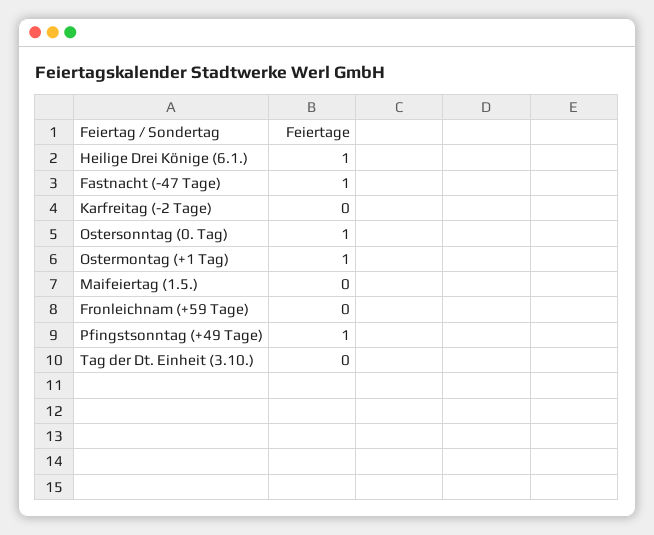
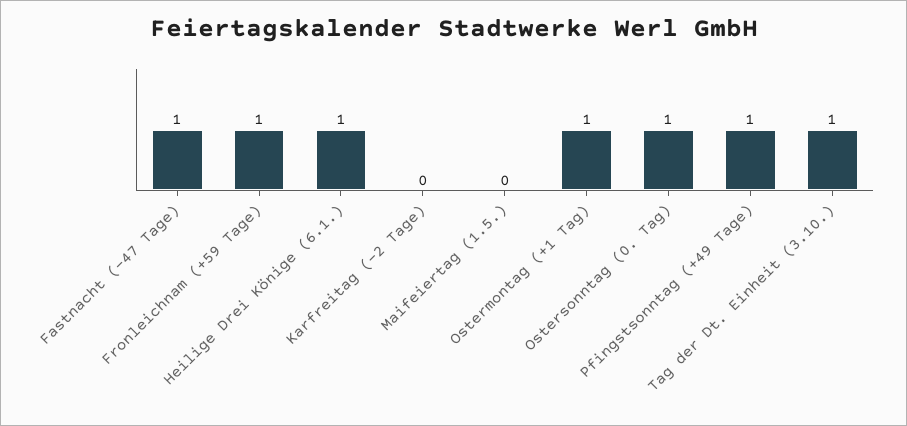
Fronleichnam (+59 Tage): 0 -> 1
Tag der Dt. Einheit (3.10.): 0 -> 1

